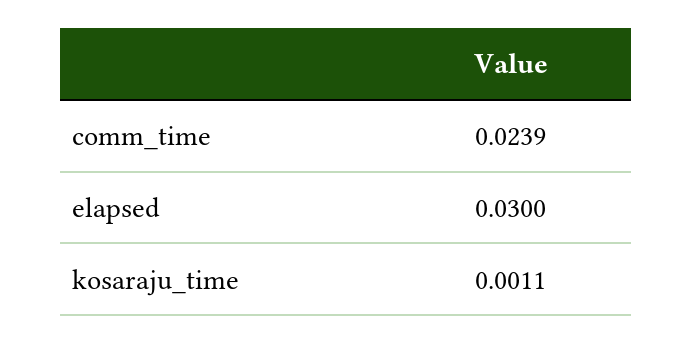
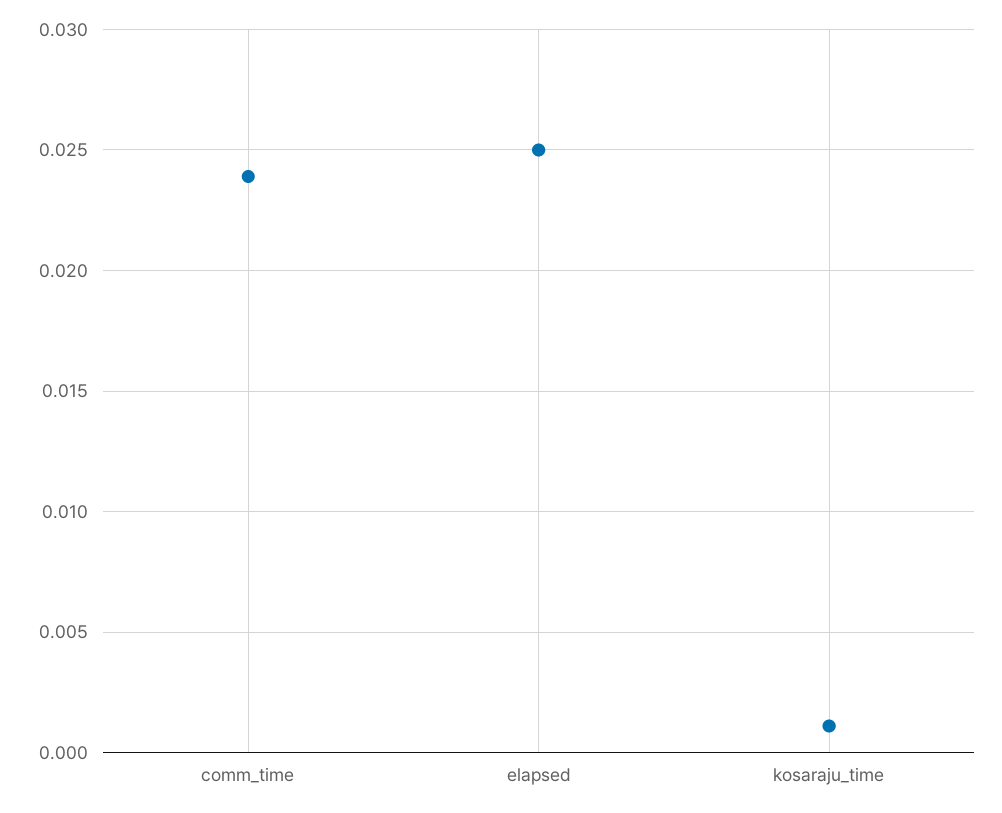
elapsed: 0.03 -> 0.025

